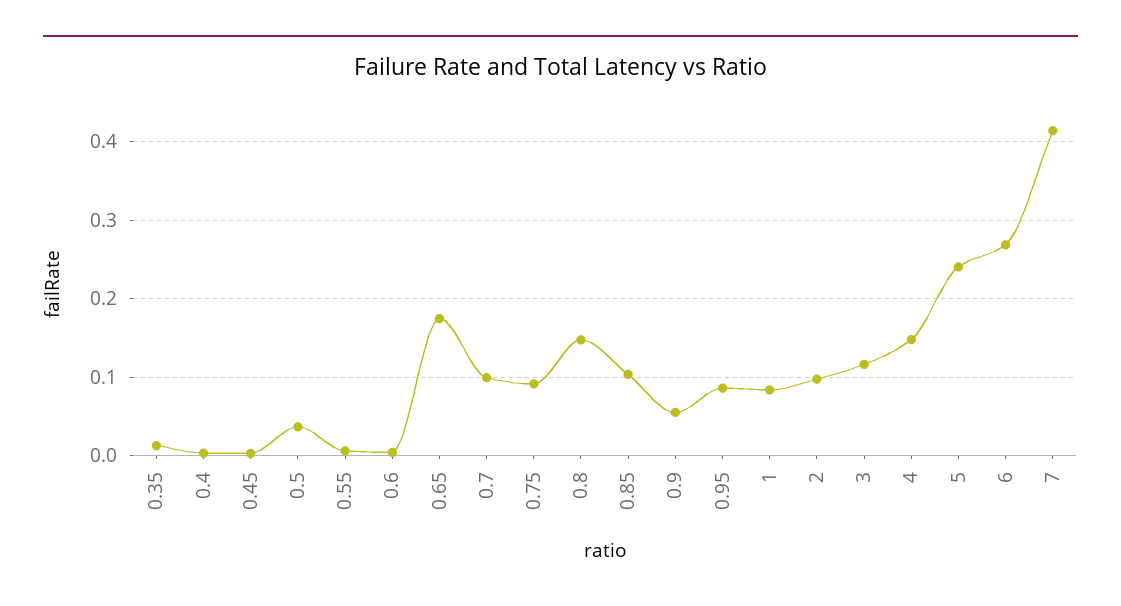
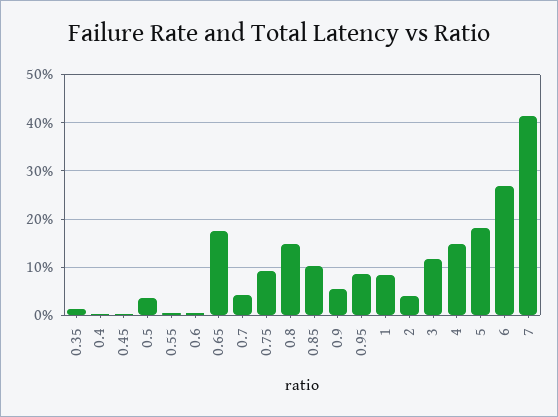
0.7: 0.1 -> 0.04
2: 0.1 -> 0.04
5: 0.24 -> 0.18

